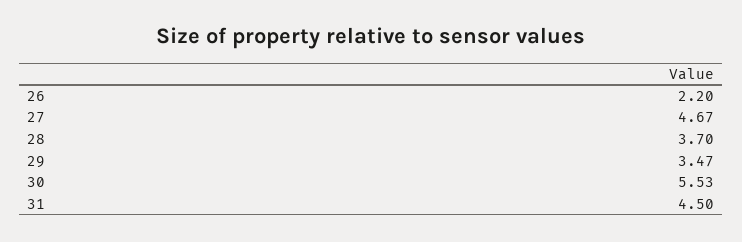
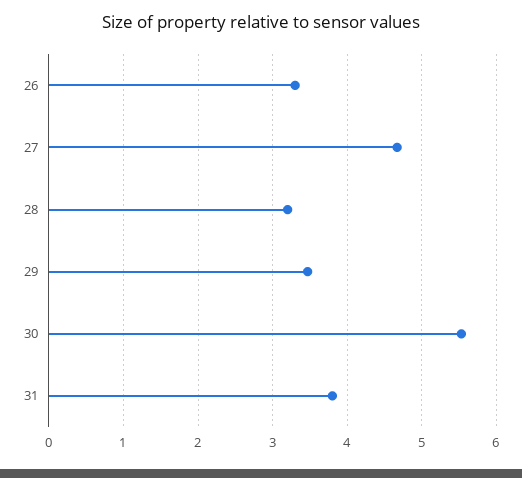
26: 2.2 -> 3.3
28: 3.7 -> 3.2
31: 4.5 -> 3.8

